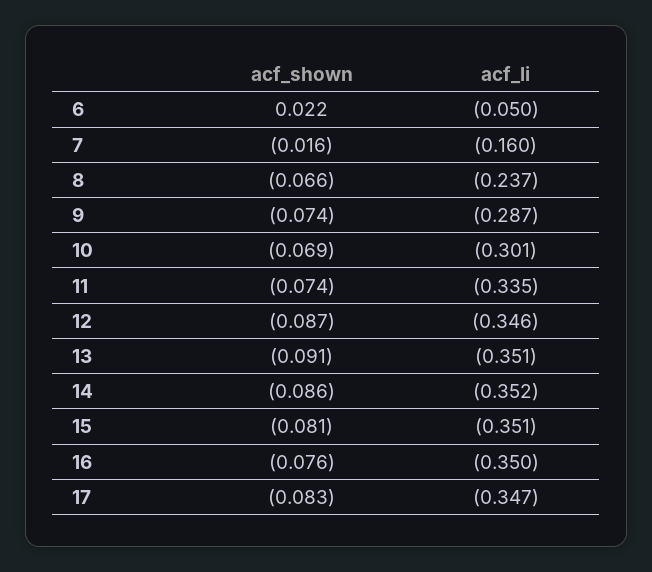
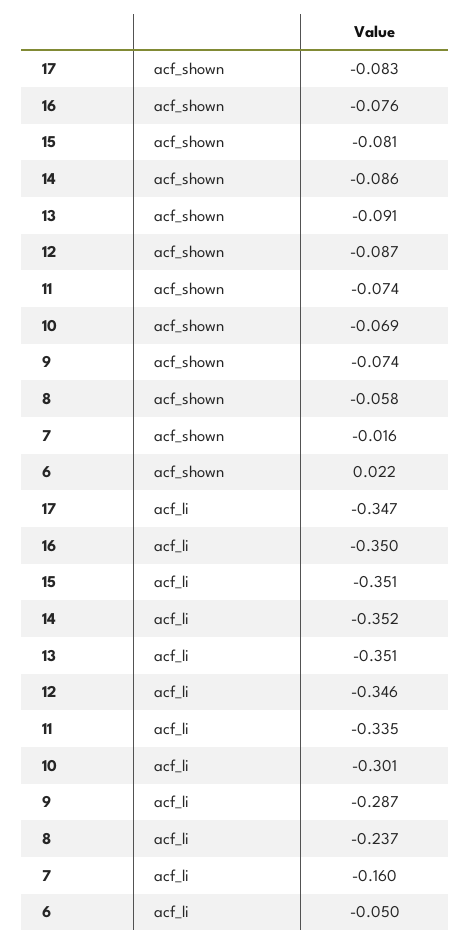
acf_shown, 8: -0.066 -> -0.058

